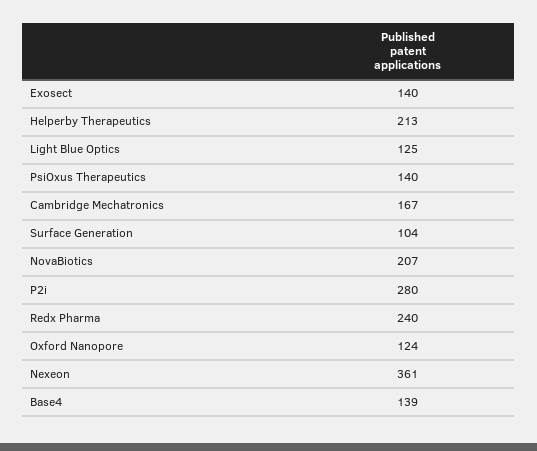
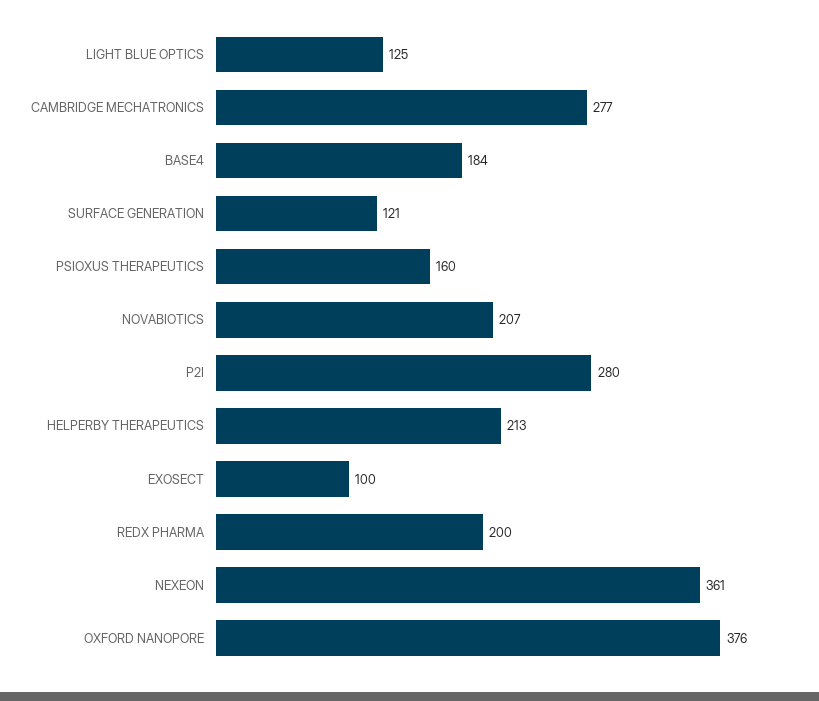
Exosect: 140 -> 100
PsiOxus Therapeutics: 140 -> 160
Cambridge Mechatronics: 167 -> 277
Surface Generation: 104 -> 121
Redx Pharma: 240 -> 200
Oxford Nanopore: 124 -> 376
Base4: 139 -> 184

